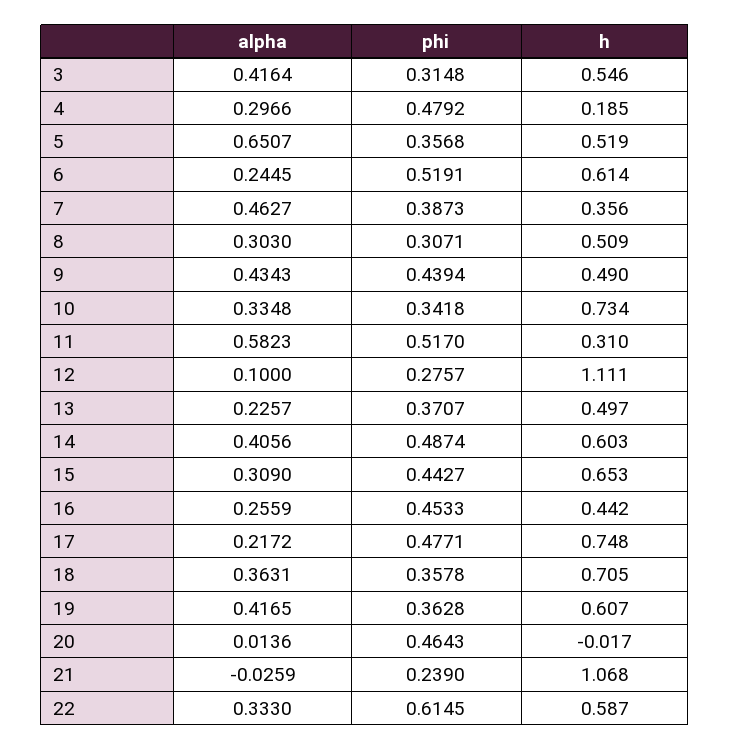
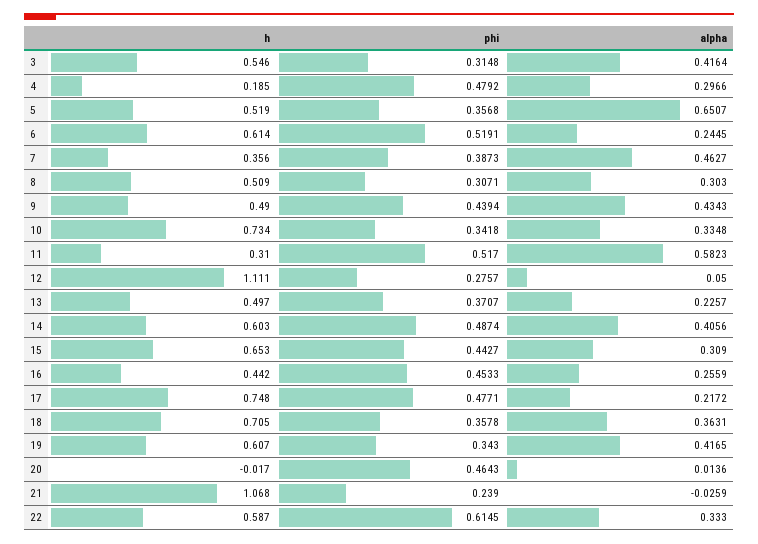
alpha, 12: 0.1 -> 0.05
phi, 19: 0.3628 -> 0.343

